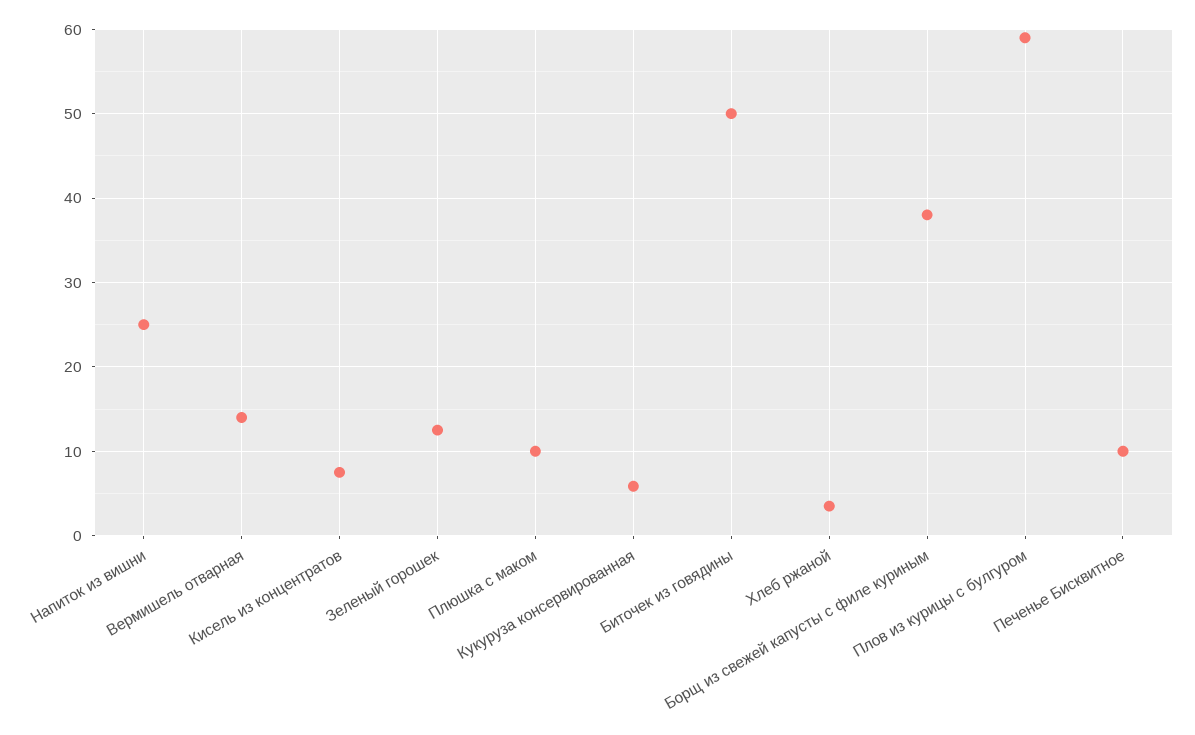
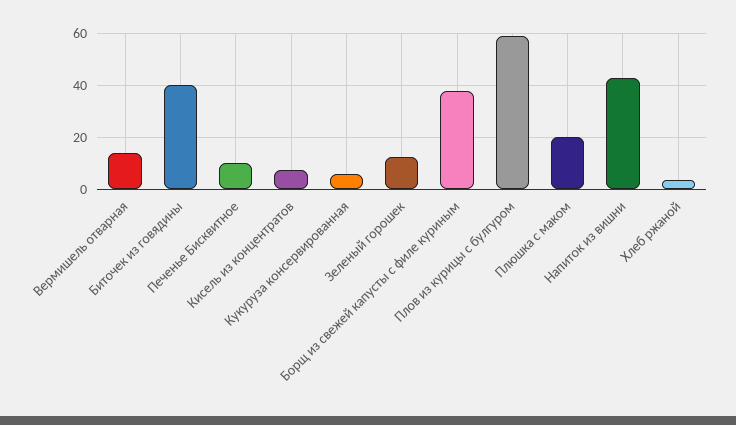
Напиток из вишни: 25 -> 42.5
Плюшка с маком: 10 -> 20
Биточек из говядины: 50 -> 40

